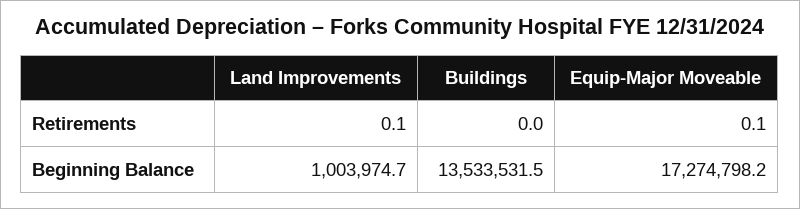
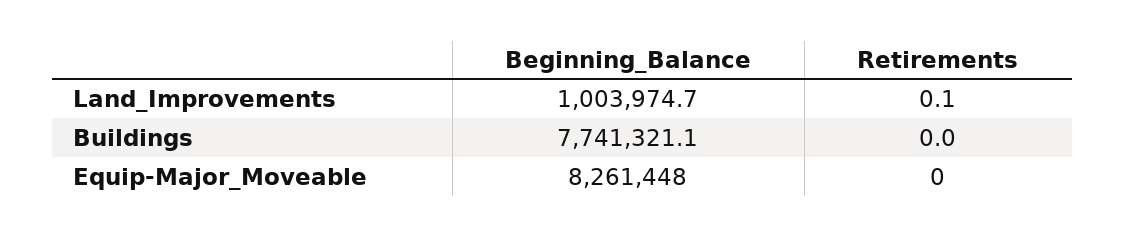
Equip-Major Moveable, Retirements: 0.1 -> 0
Buildings, Beginning Balance: 13533531.5 -> 7741321.1
Equip-Major Moveable, Beginning Balance: 17274798.2 -> 8261448

